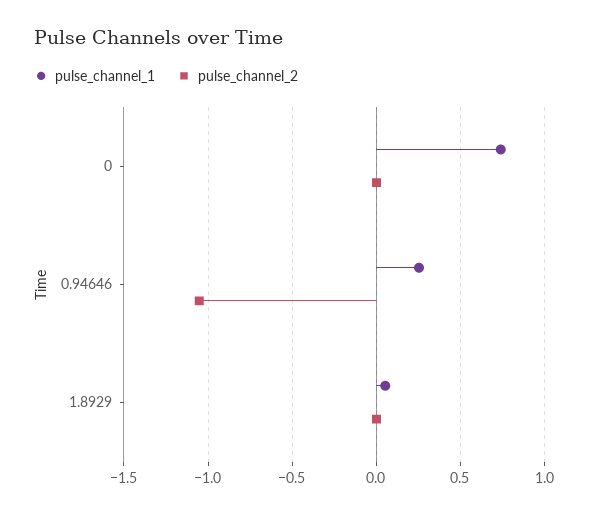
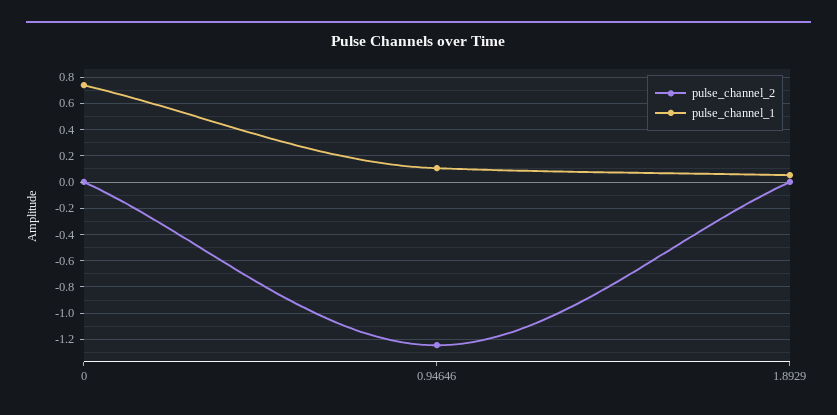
pulse_channel_1, 0.94646: 0.25 -> 0.1
pulse_channel_2, 0.94646: -1.05 -> -1.25

